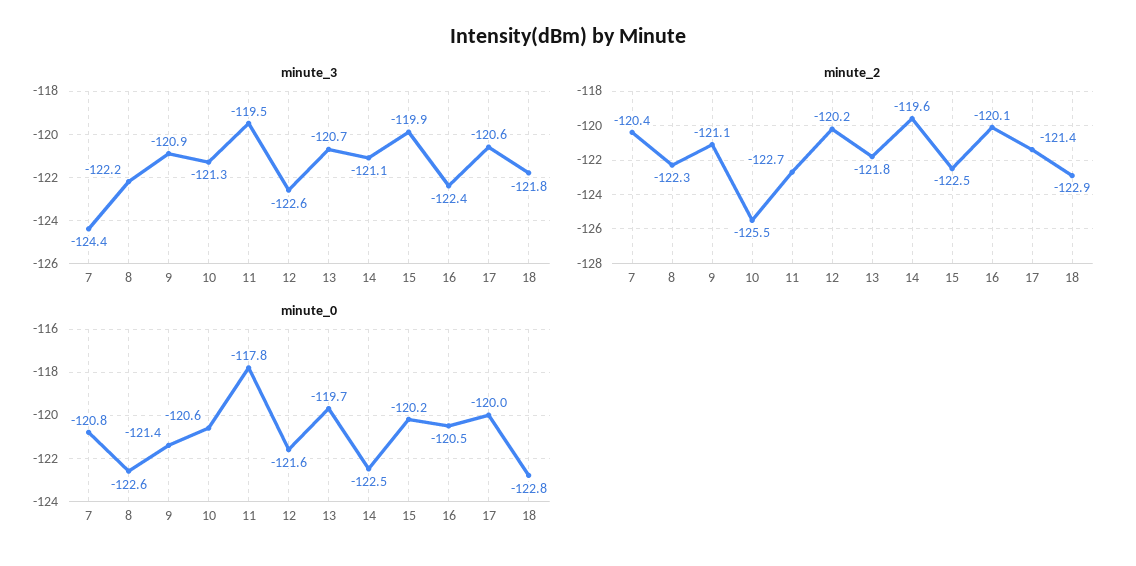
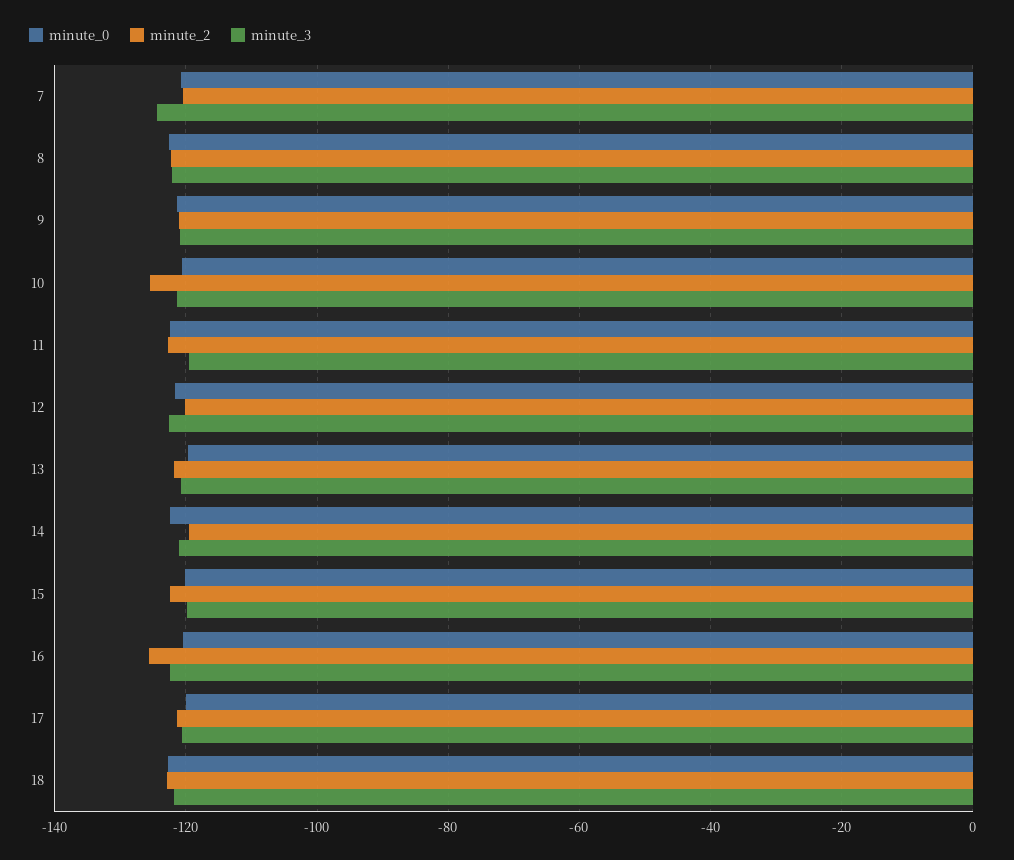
minute_2, 16: -120.1 -> -126
minute_0, 11: -117.8 -> -122

